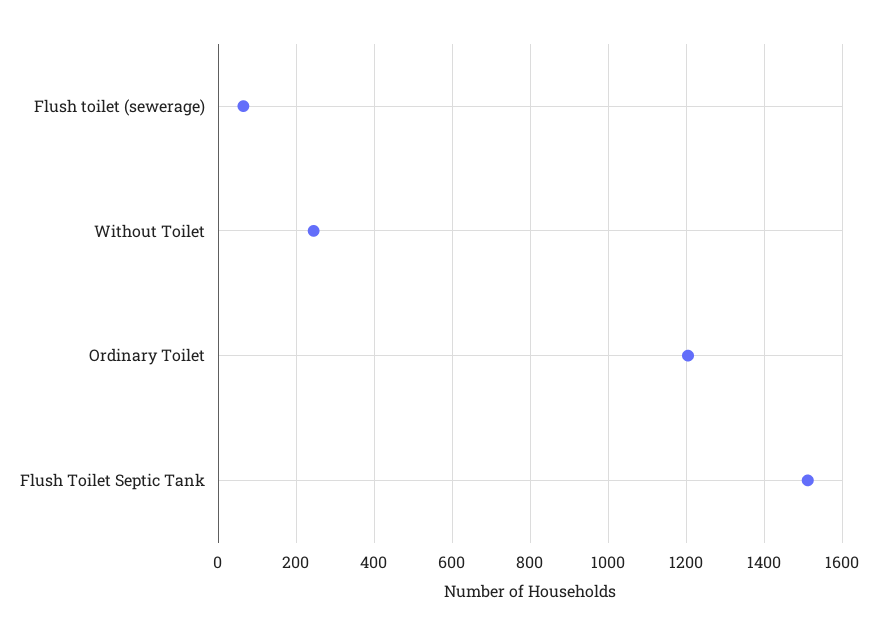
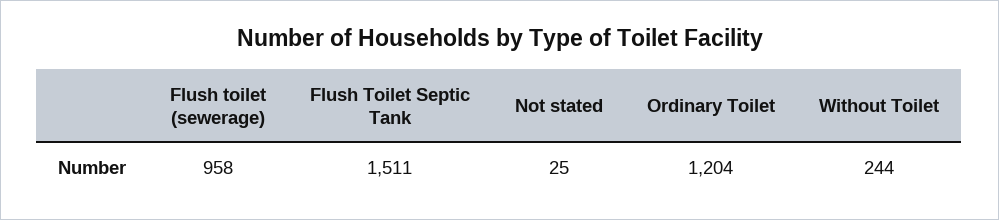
Flush toilet (sewerage): 60 -> 958
Not stated: none -> 25

